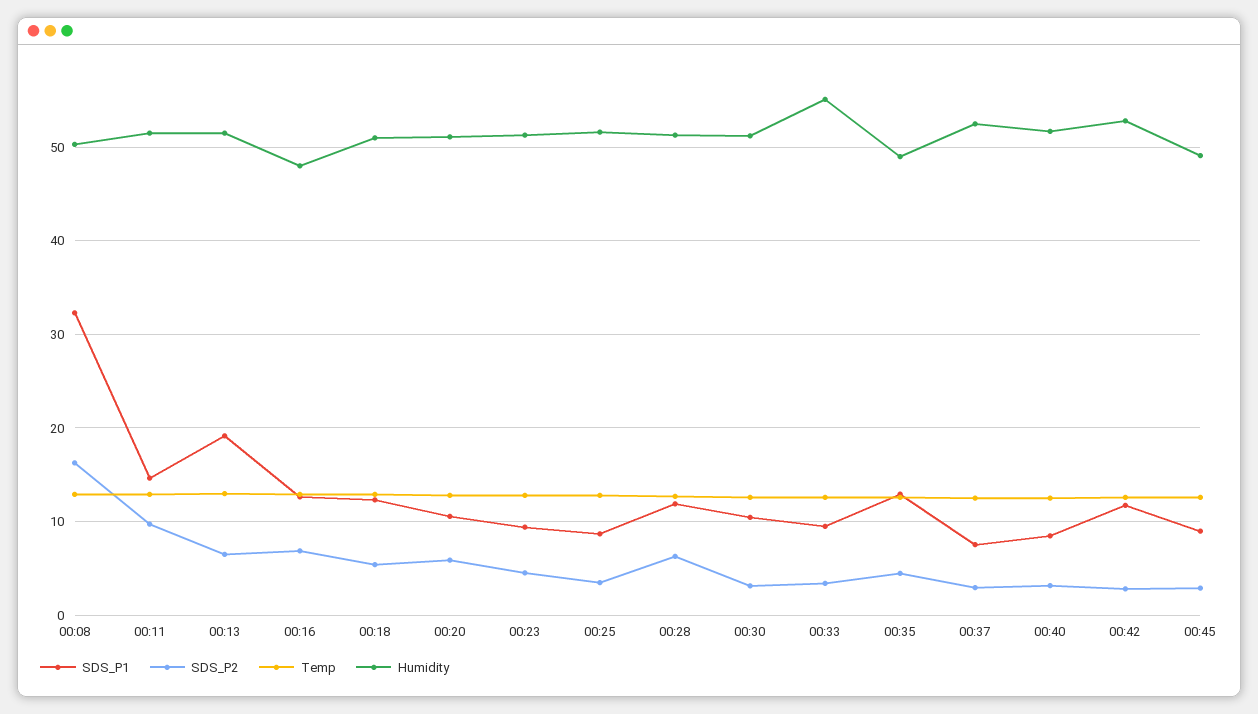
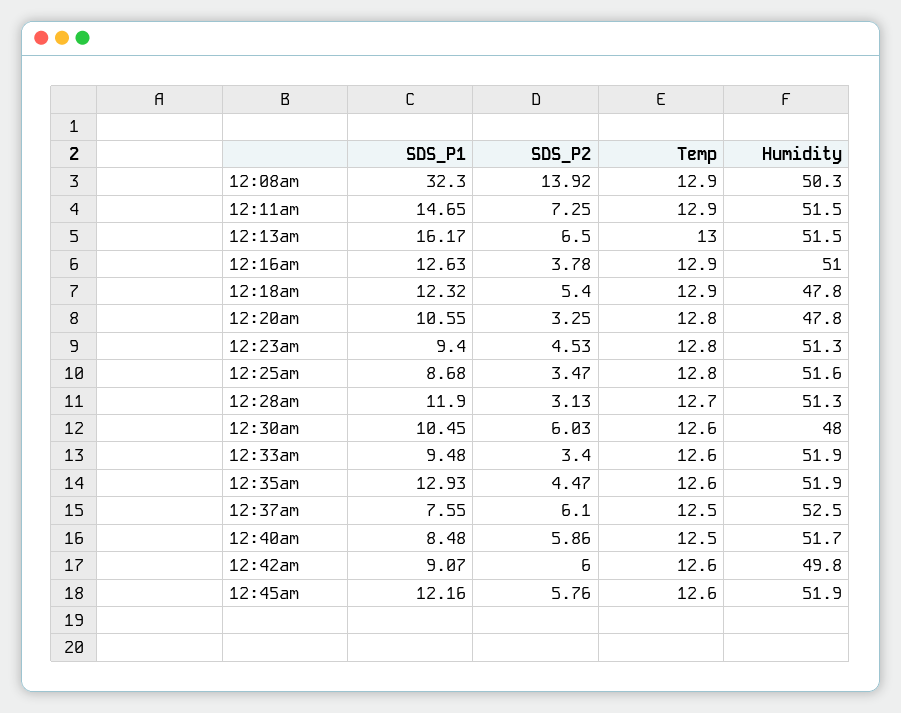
SDS_P2, 00:08: 16 -> 13.92
SDS_P2, 00:11: 10 -> 7.25
SDS_P1, 00:13: 19 -> 16.17
SDS_P2, 00:16: 7 -> 3.78
Humidity, 00:16: 48 -> 51
Humidity, 00:18: 51 -> 47.8
SDS_P2, 00:20: 6 -> 3.25
Humidity, 00:20: 51 -> 47.8
SDS_P2, 00:28: 6 -> 3.13
SDS_P2, 00:30: 3 -> 6.03
Humidity, 00:30: 51 -> 48
Humidity, 00:33: 55 -> 51.9
Humidity, 00:35: 49 -> 51.9
SDS_P2, 00:37: 3 -> 6.1
SDS_P2, 00:40: 3 -> 5.86
SDS_P1, 00:42: 12 -> 9.07
SDS_P2, 00:42: 3 -> 6
Humidity, 00:42: 53 -> 49.8
SDS_P1, 00:45: 9 -> 12.16
SDS_P2, 00:45: 3 -> 5.76
Humidity, 00:45: 49 -> 51.9

